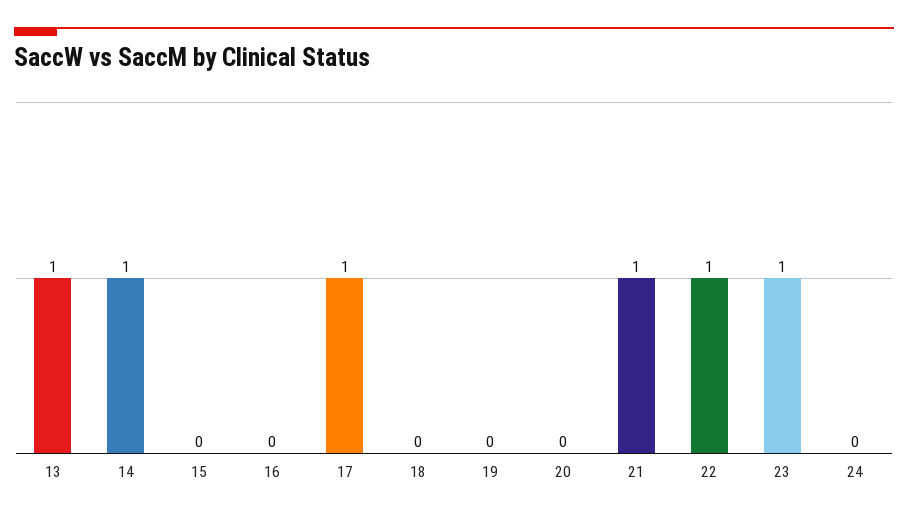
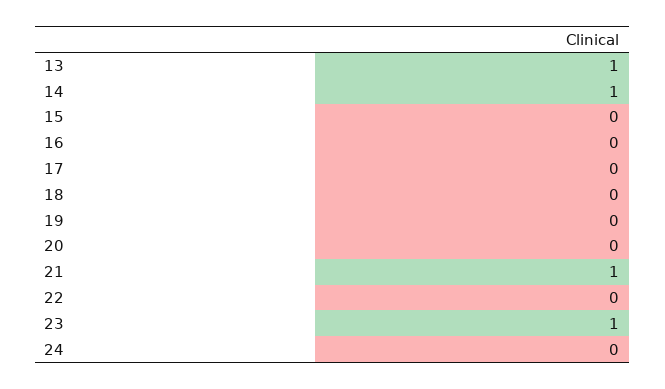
17: 1 -> 0
22: 1 -> 0

